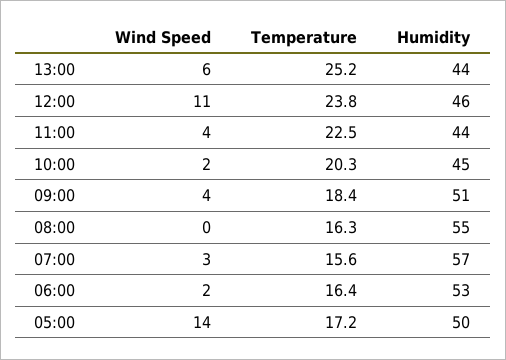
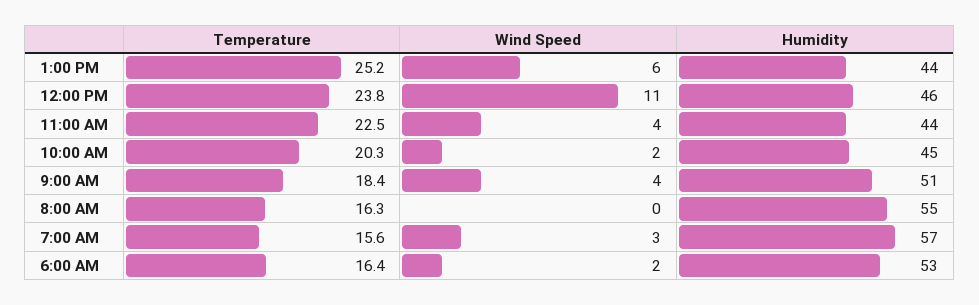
Wind Speed, 05:00: 14 -> none
Temperature, 05:00: 17.2 -> none
Humidity, 05:00: 50 -> none

